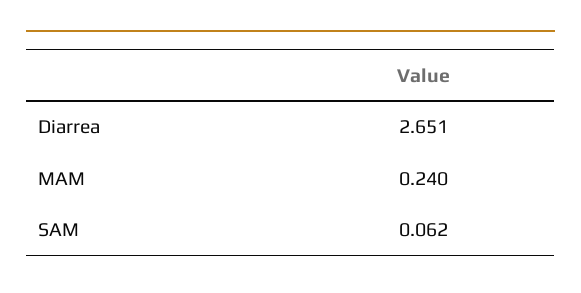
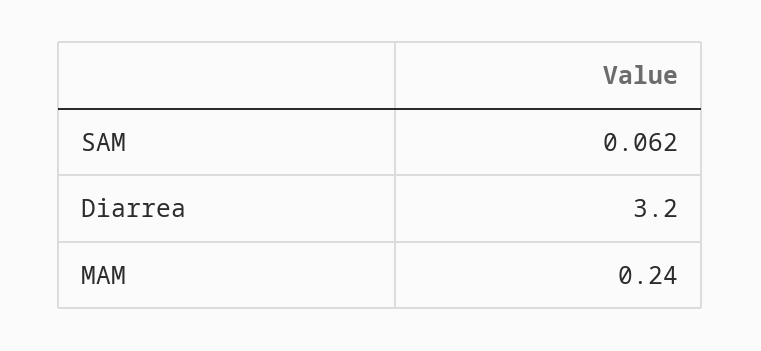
Diarrea: 2.651 -> 3.2

